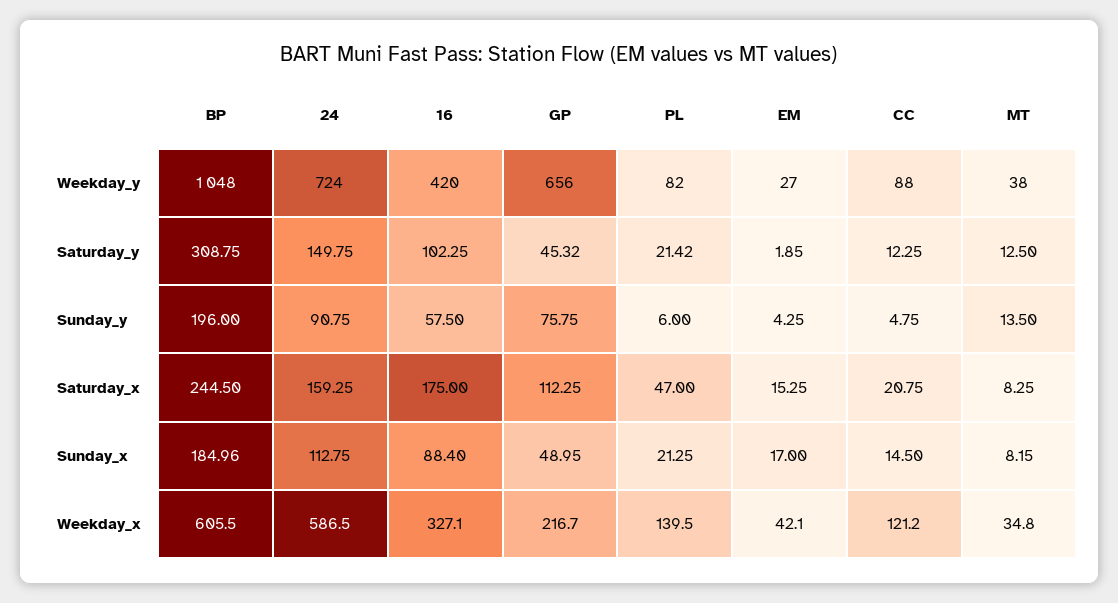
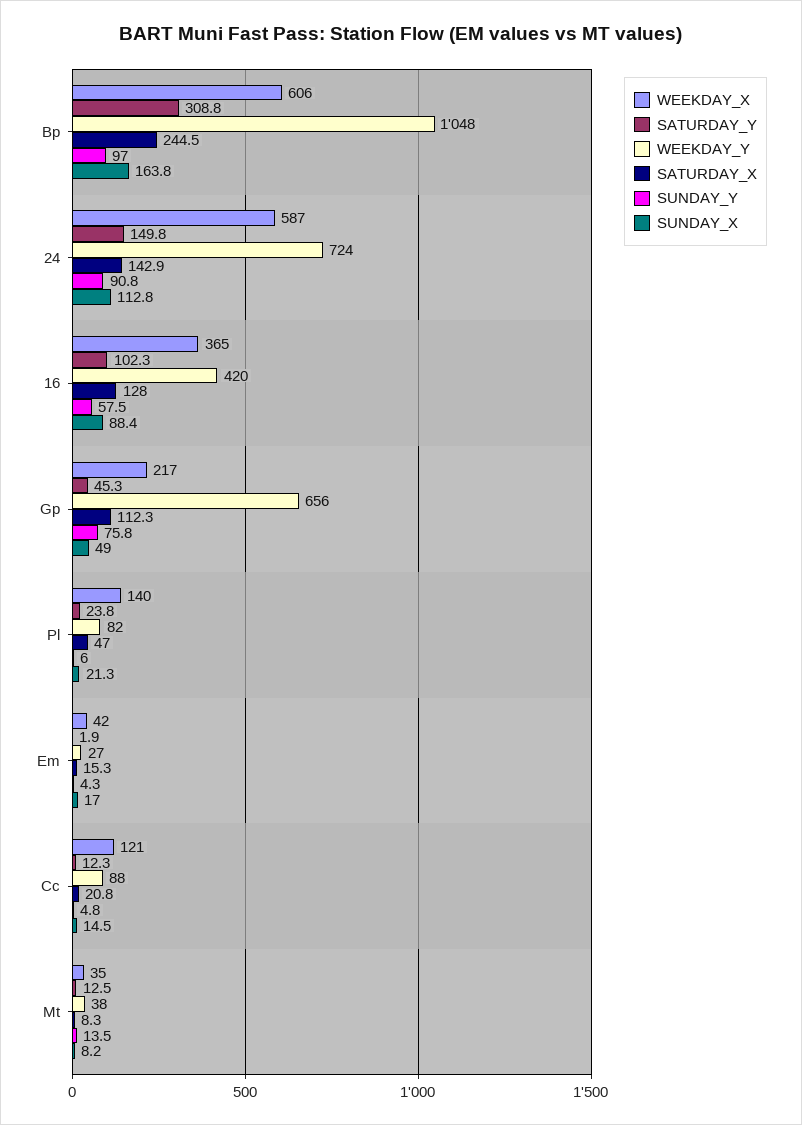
Saturday_y, PL: 21.42 -> 23.8
Sunday_y, BP: 196 -> 97
Saturday_x, 24: 159.25 -> 142.9
Saturday_x, 16: 175 -> 128
Sunday_x, BP: 184.96 -> 163.8
Weekday_x, 16: 327.1 -> 365

